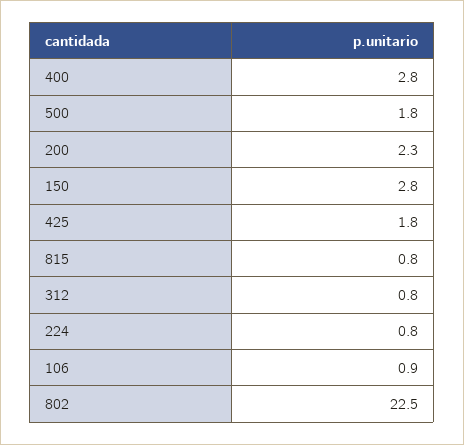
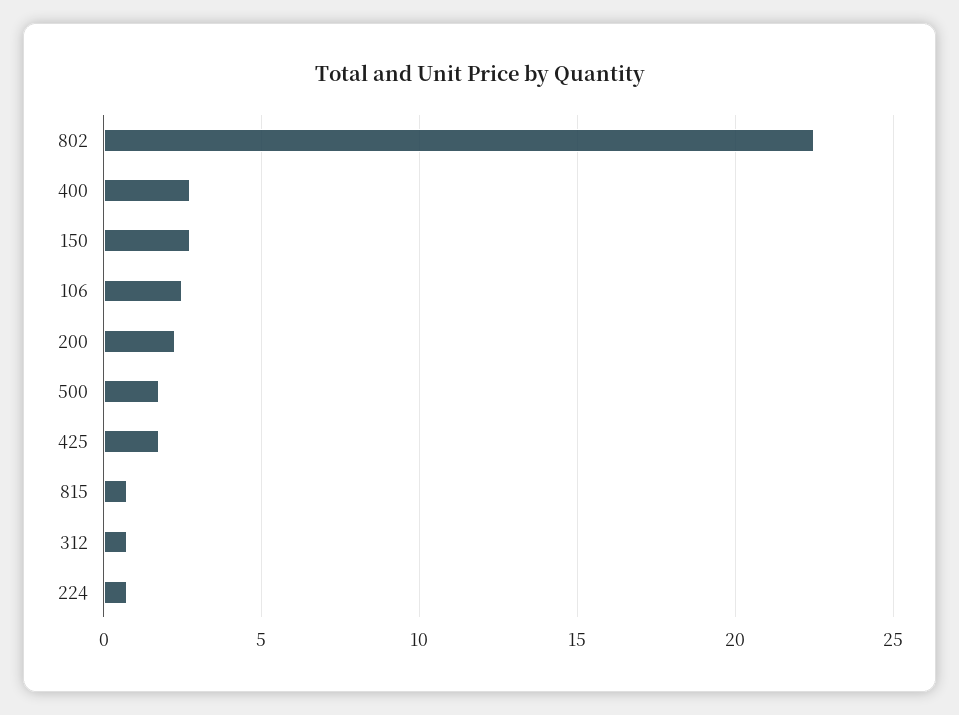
106: 0.9 -> 2.5

